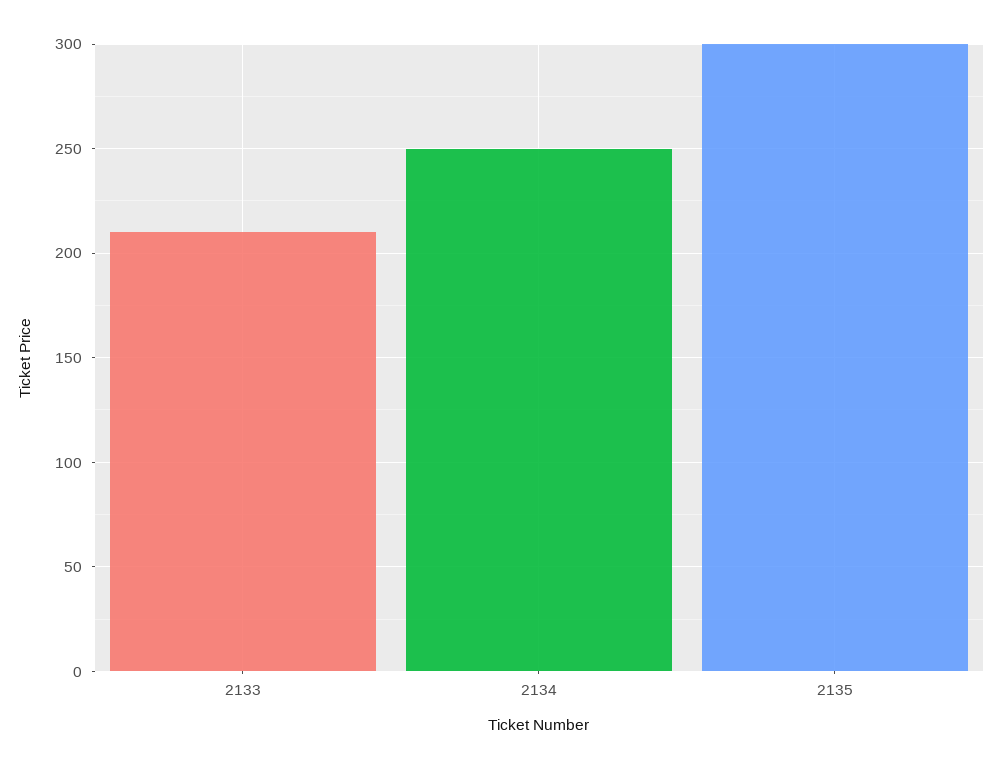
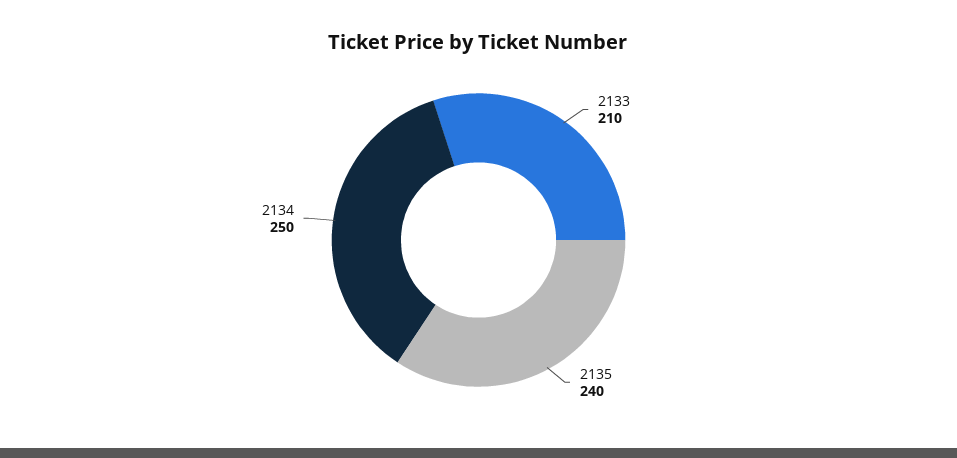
2135: 300 -> 240

